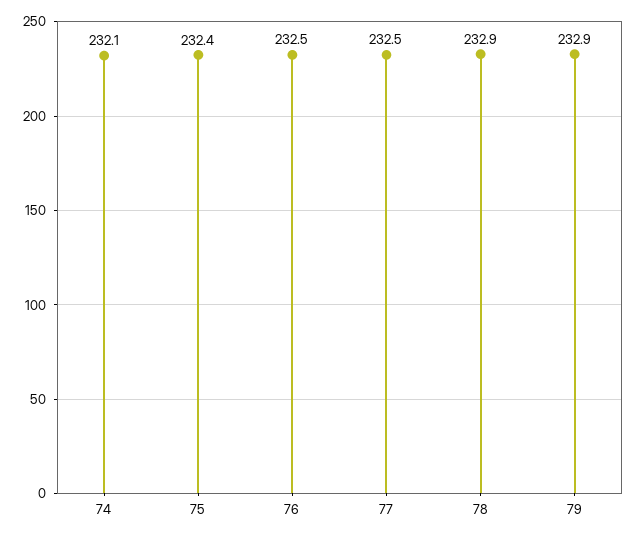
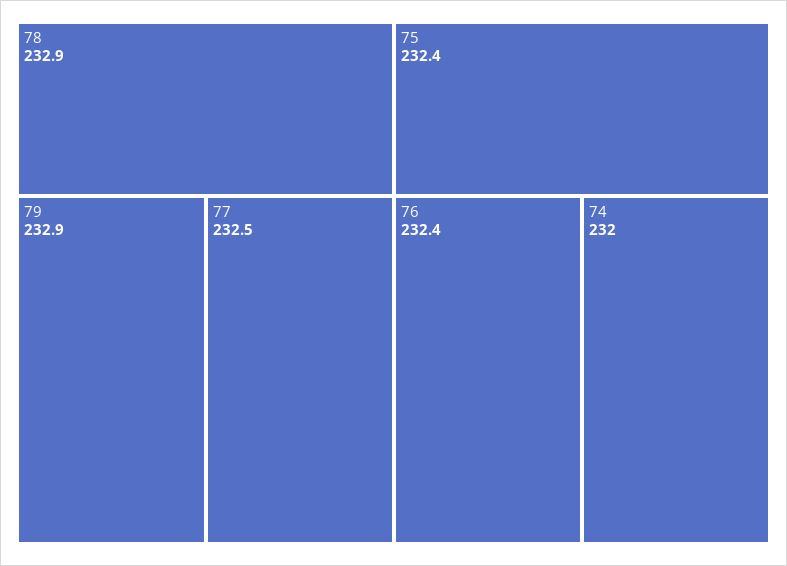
74: 232.1 -> 232
76: 232.5 -> 232.4

